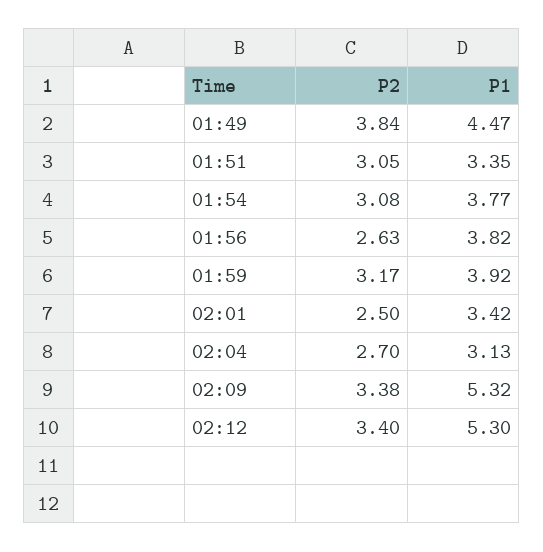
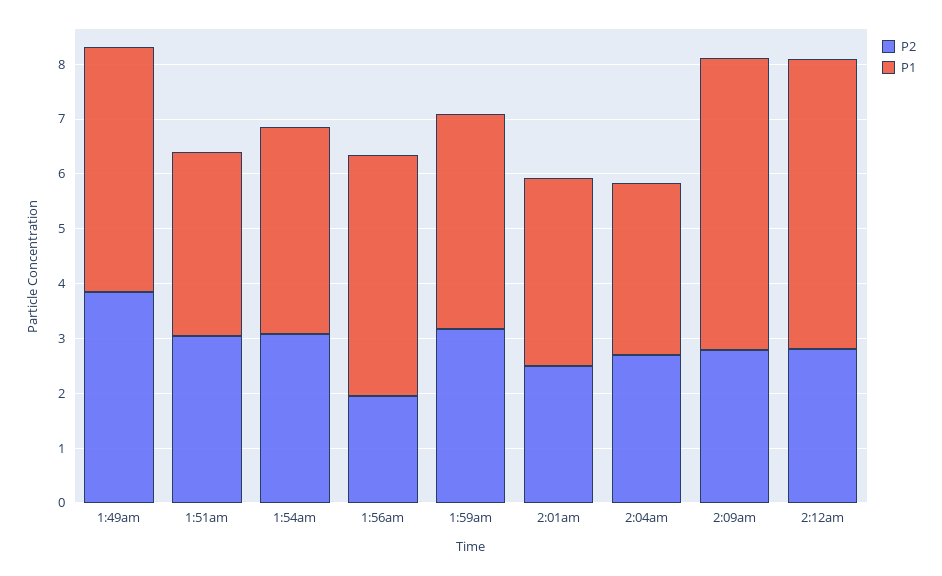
P2, 01:56: 2.63 -> 2
P1, 01:56: 3.82 -> 4.4
P2, 02:09: 3.38 -> 2.8
P2, 02:12: 3.4 -> 2.8

